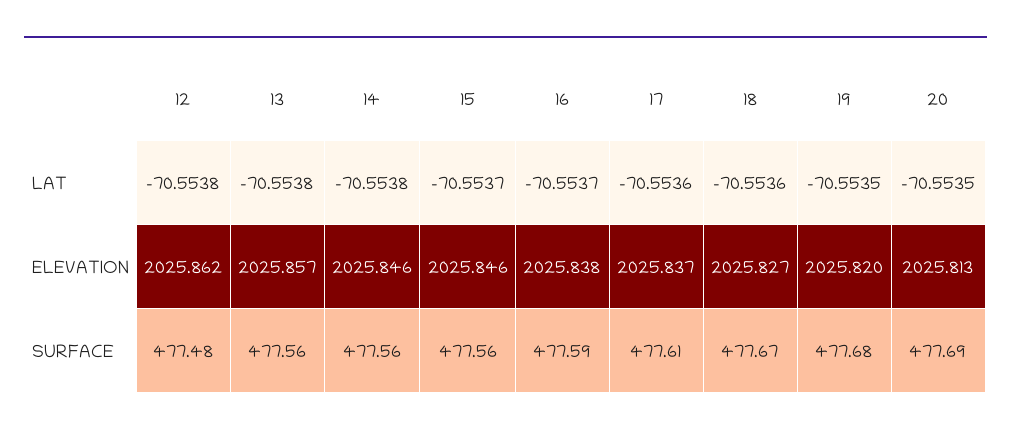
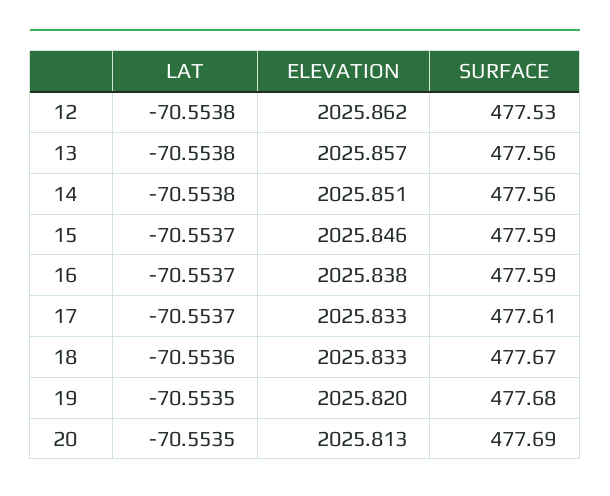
17, LAT: -70.5536 -> -70.5537
14, ELEVATION: 2025.846 -> 2025.851
17, ELEVATION: 2025.837 -> 2025.833
18, ELEVATION: 2025.827 -> 2025.833
12, SURFACE: 477.48 -> 477.53
15, SURFACE: 477.56 -> 477.59

